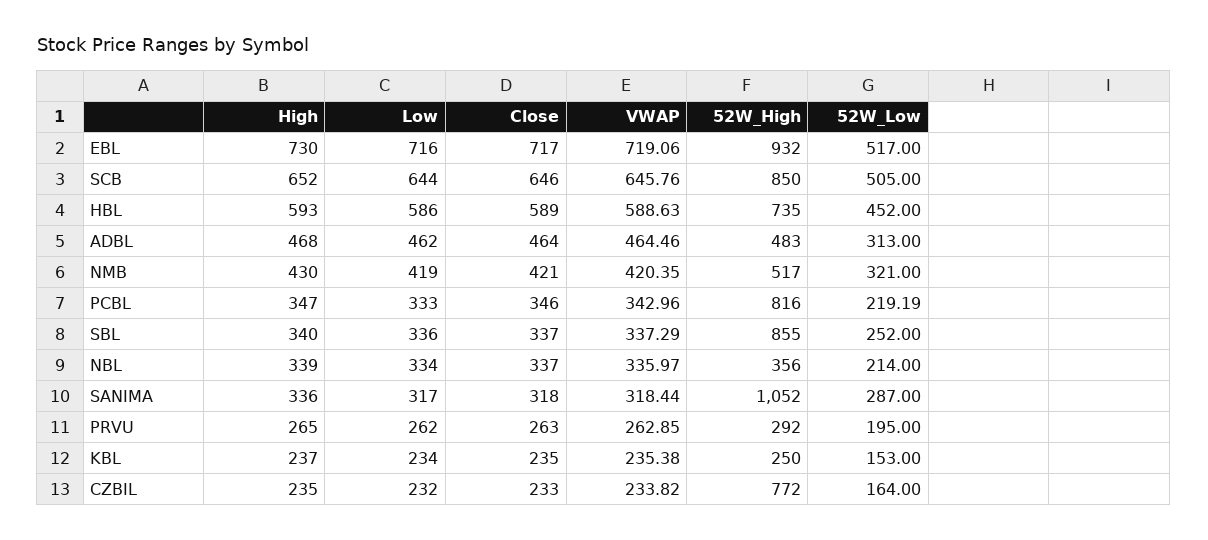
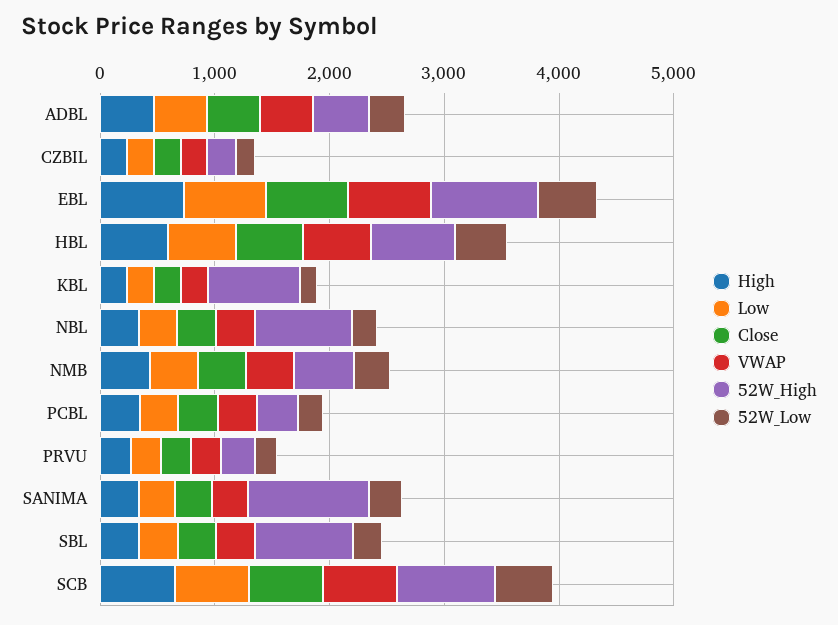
52W_High, PCBL: 816 -> 400
52W_High, NBL: 356 -> 800
52W_High, KBL: 250 -> 800
52W_High, CZBIL: 772 -> 200

